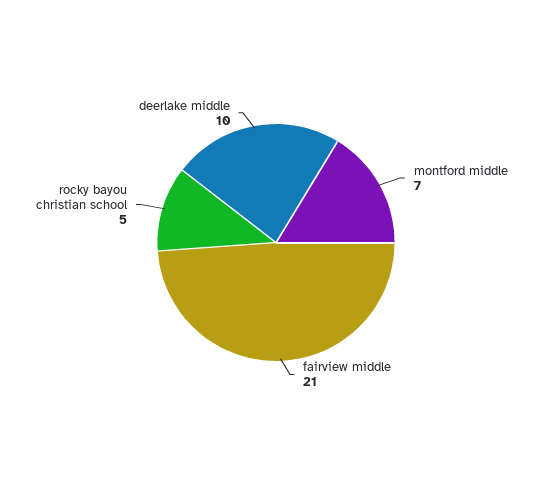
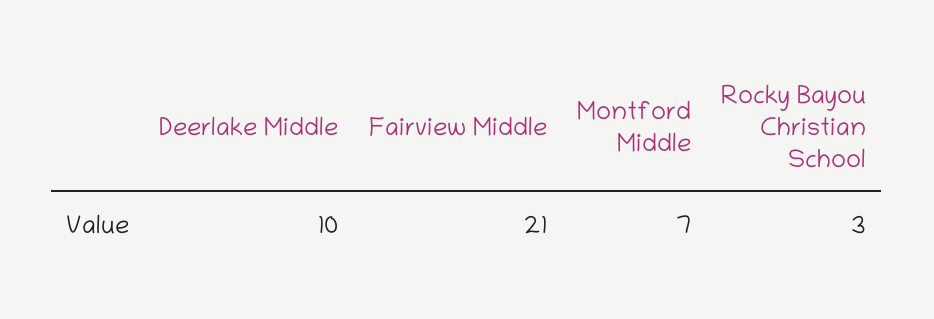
rocky bayou christian school: 5 -> 3

